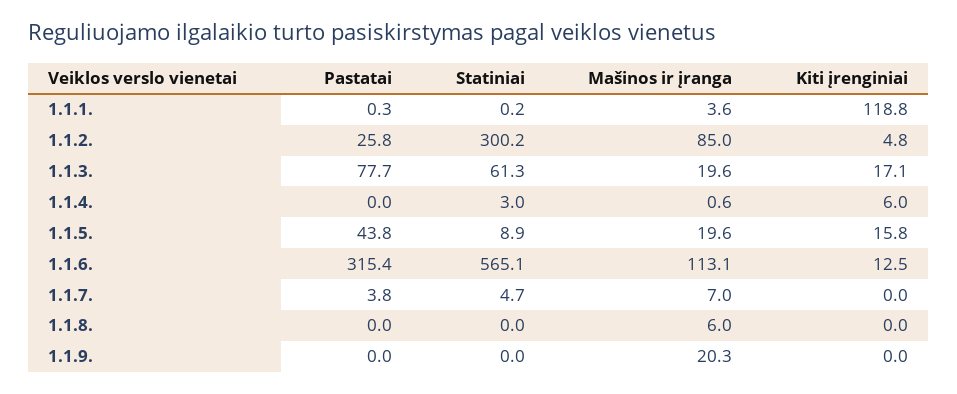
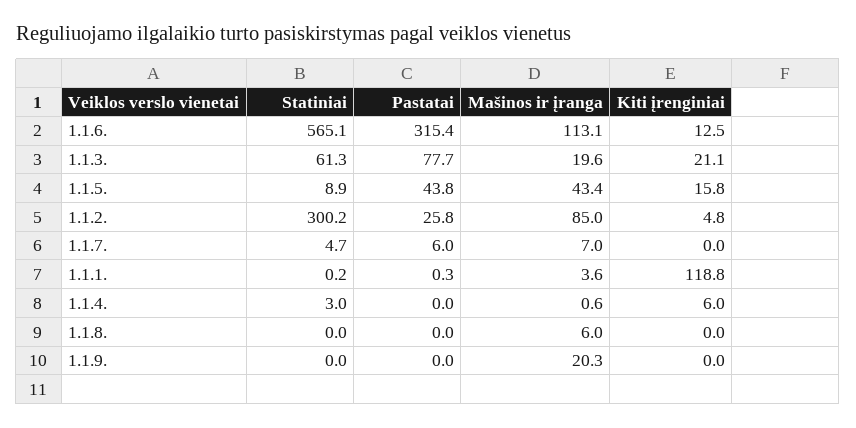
Kiti įrenginiai, 1.1.3.: 17.1 -> 21.1
Mašinos ir įranga, 1.1.5.: 19.6 -> 43.4
Pastatai, 1.1.7.: 3.8 -> 6

